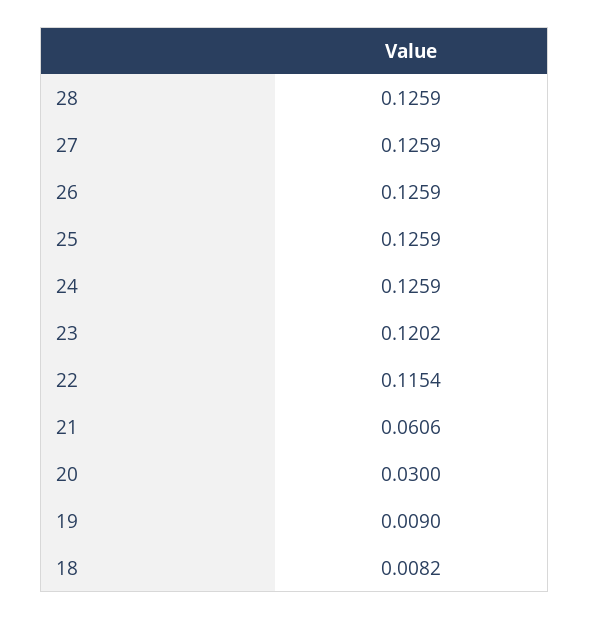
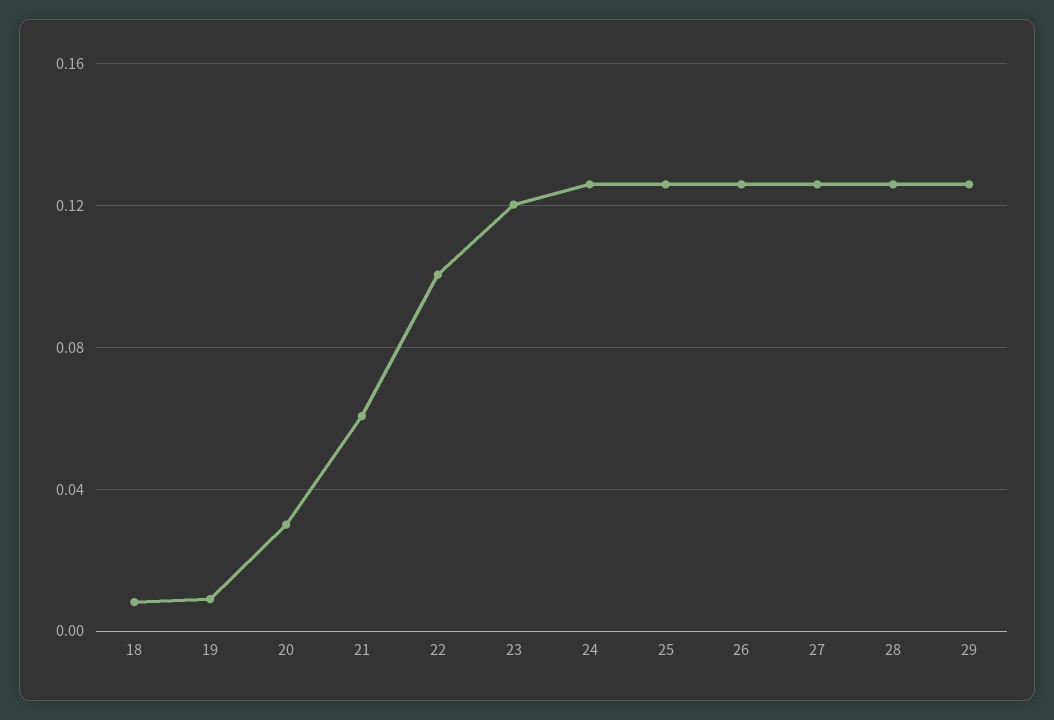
22: 0.1154 -> 0.1
29: none -> 0.125

